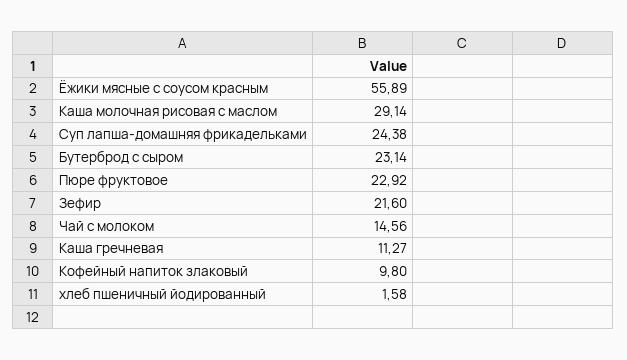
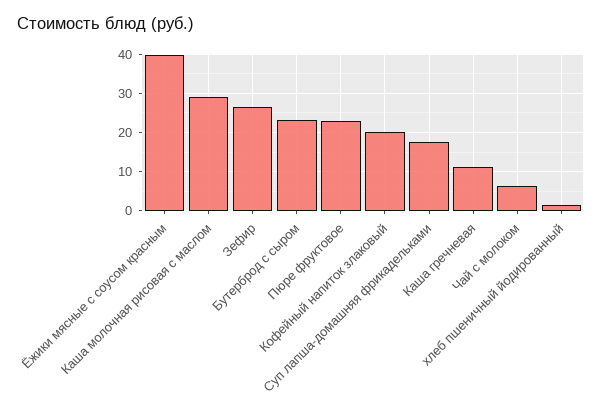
Ёжики мясные с соусом красным: 55.89 -> 40
Суп лапша-домашняя фрикадельками: 24.38 -> 18
Зефир: 21.6 -> 26
Чай с молоком: 14.56 -> 6
Кофейный напиток злаковый: 9.8 -> 20

